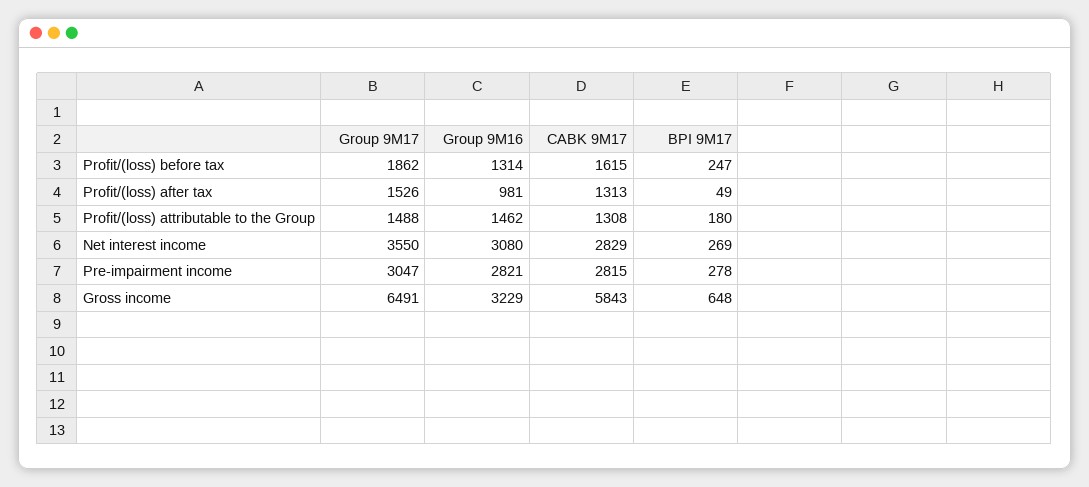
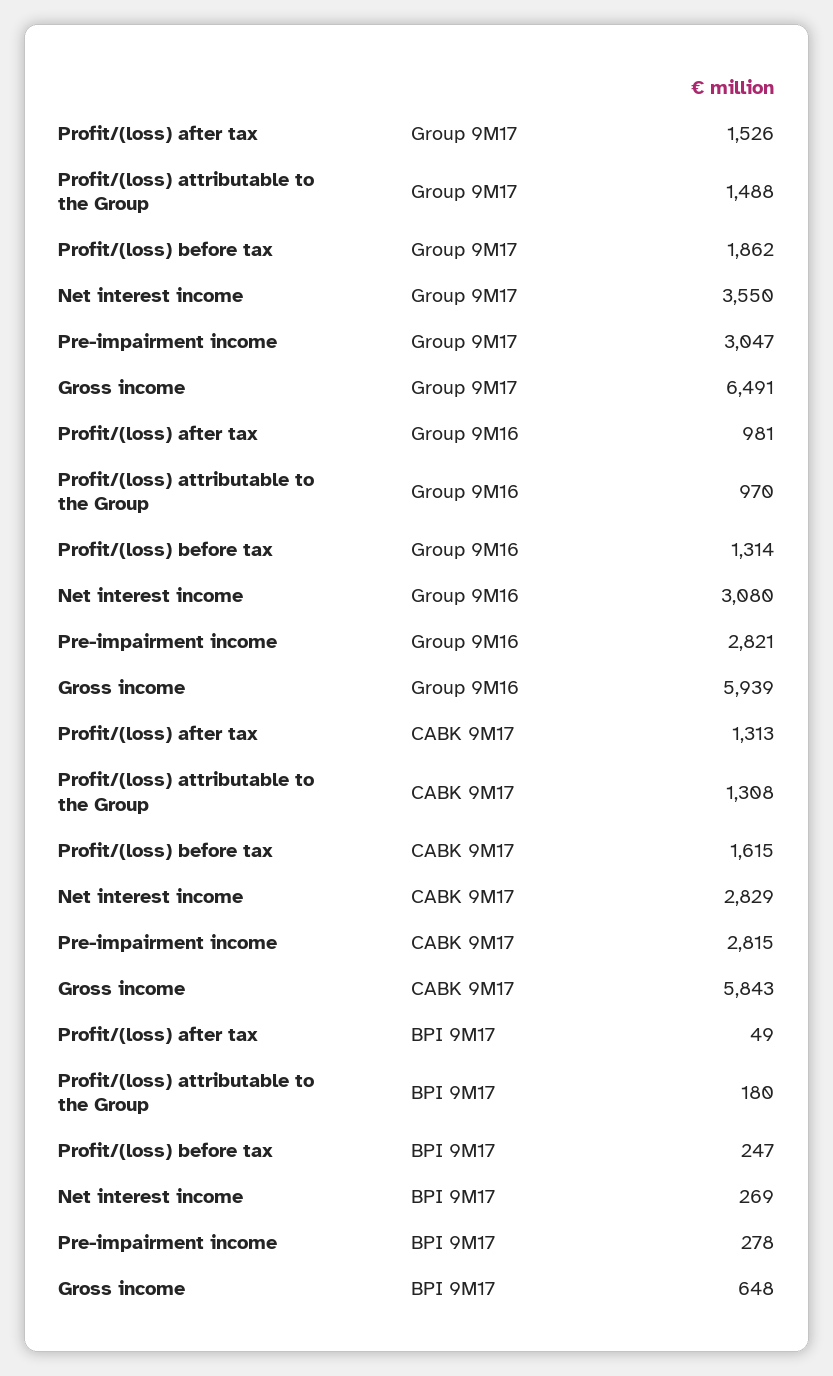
Group 9M16, Profit/(loss) attributable to the Group: 1462 -> 970
Group 9M16, Gross income: 3229 -> 5939

